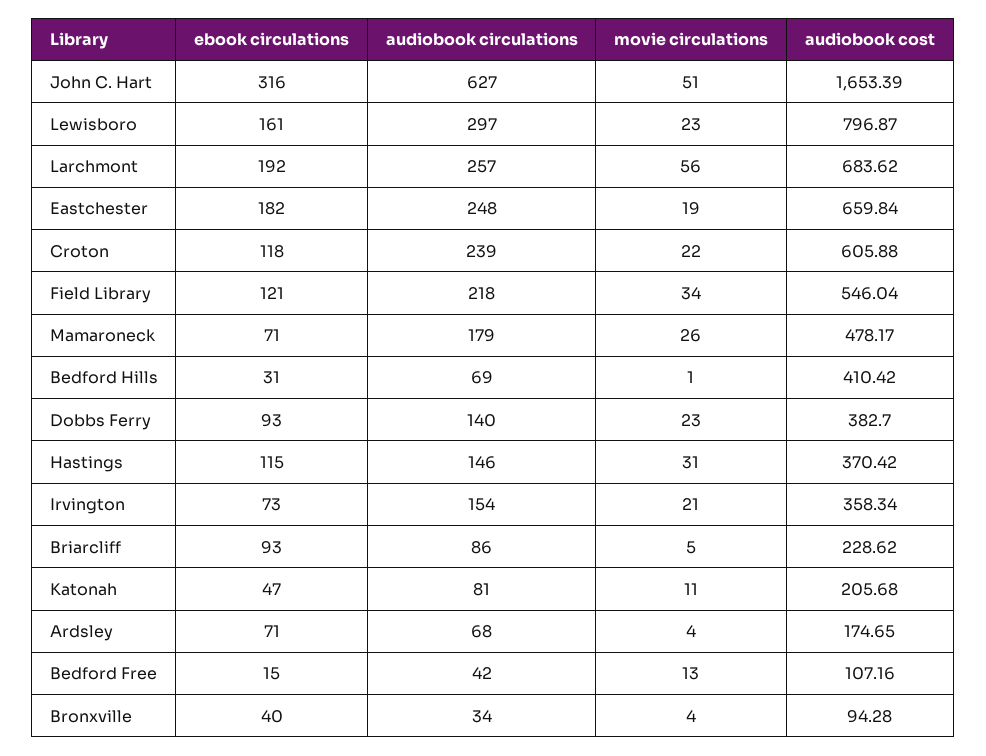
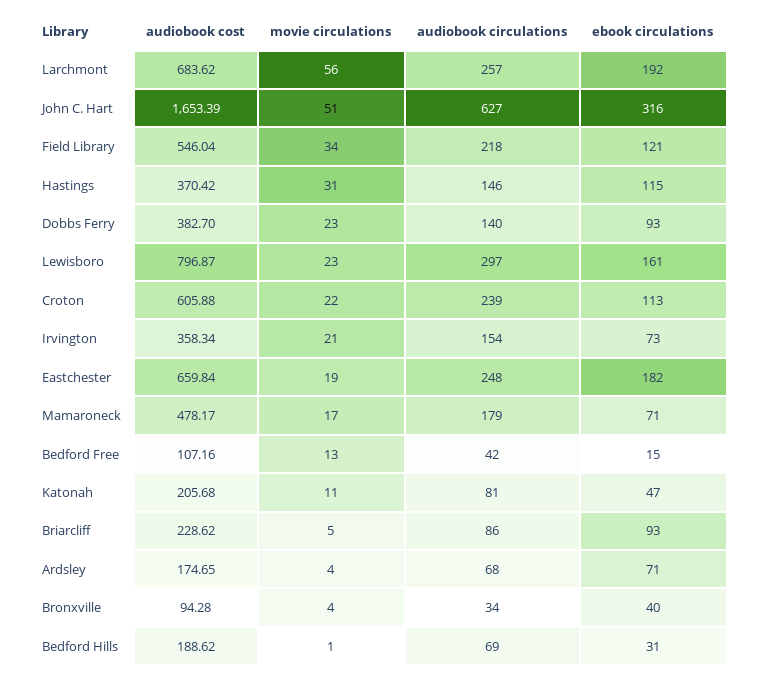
ebook circulations, Croton: 118 -> 113
movie circulations, Mamaroneck: 26 -> 17
audiobook cost, Bedford Hills: 410.42 -> 188.62

